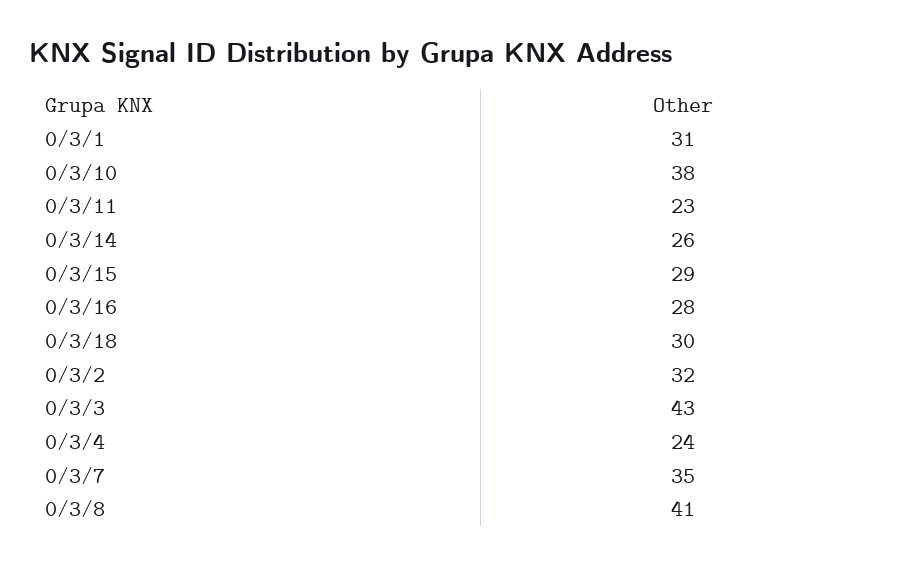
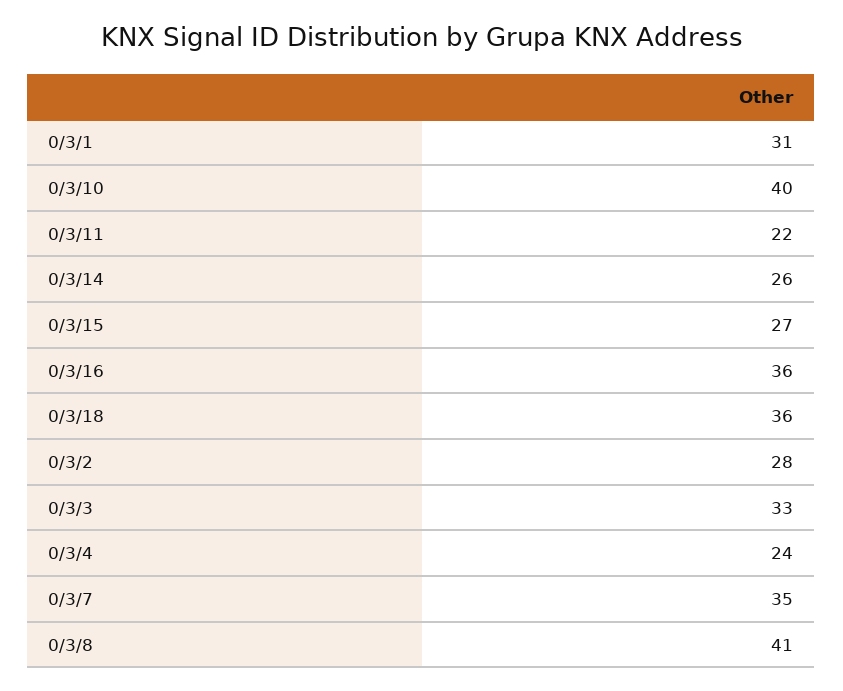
0/3/10: 38 -> 40
0/3/11: 23 -> 22
0/3/15: 29 -> 27
0/3/16: 28 -> 36
0/3/18: 30 -> 36
0/3/2: 32 -> 28
0/3/3: 43 -> 33

